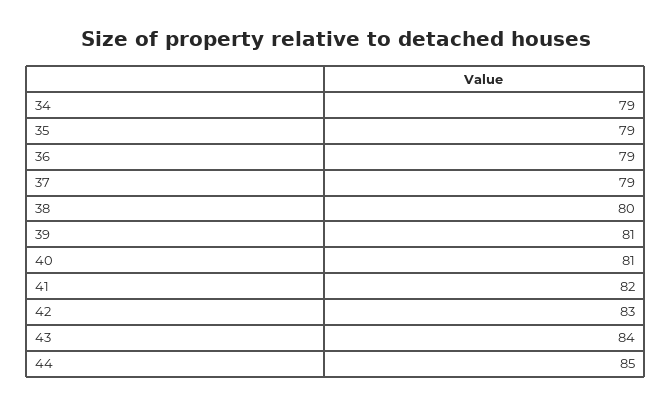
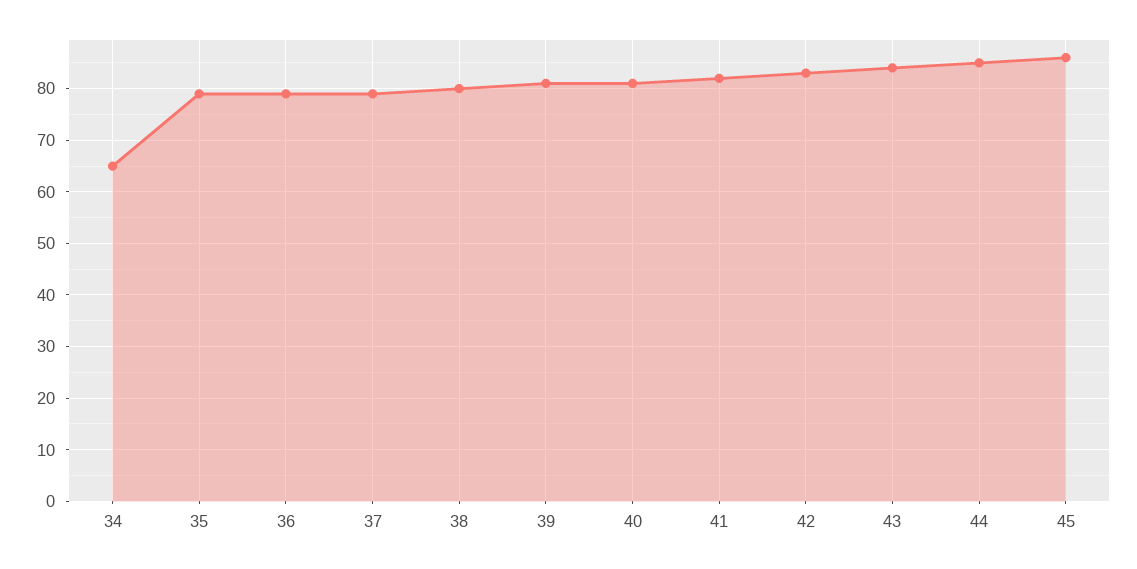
34: 79 -> 65
45: none -> 85

